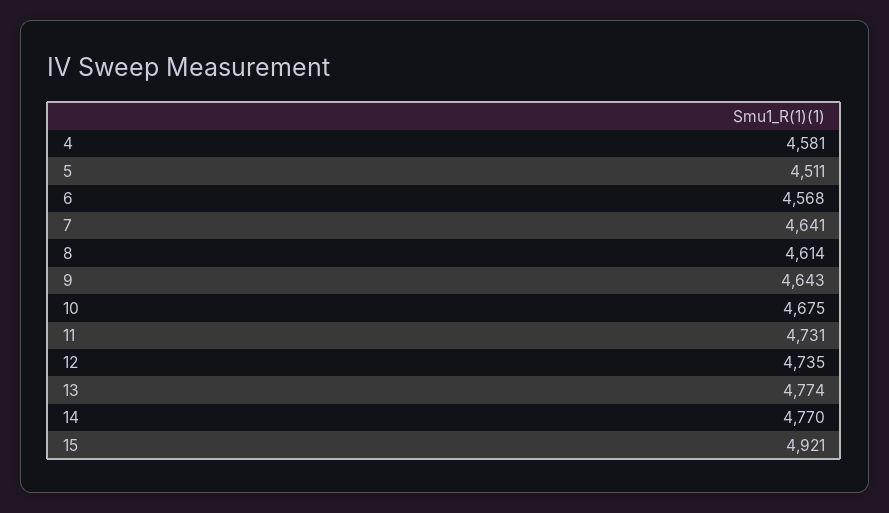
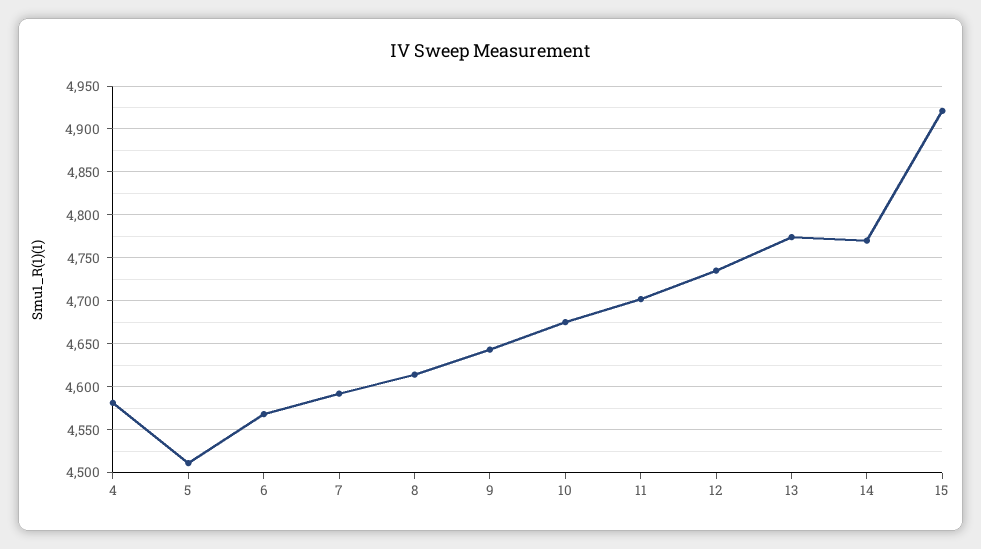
7: 4641 -> 4590
11: 4731 -> 4700

